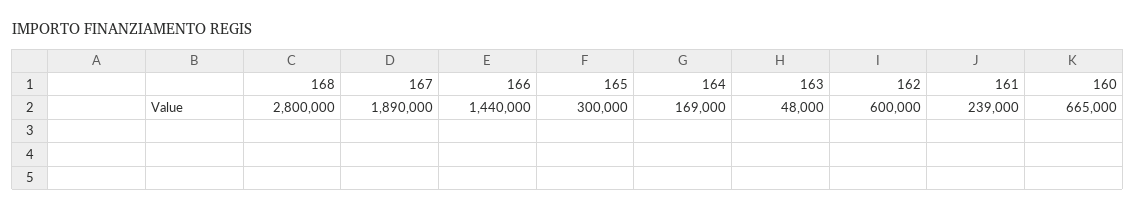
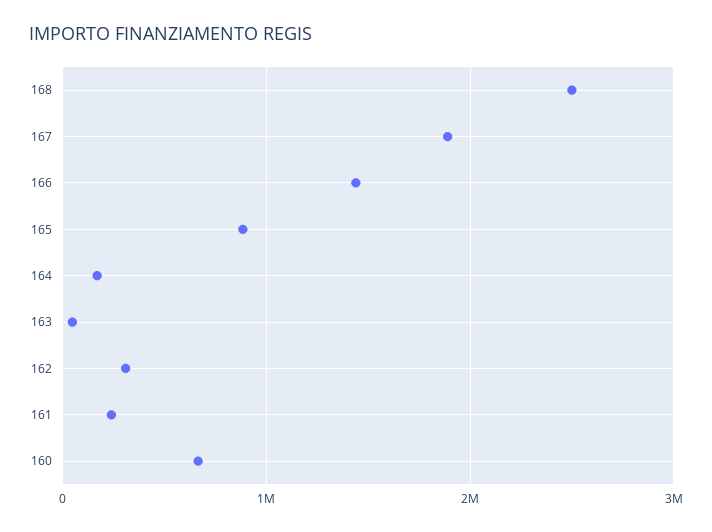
168: 2800000 -> 2500000
165: 300000 -> 900000
162: 600000 -> 300000

